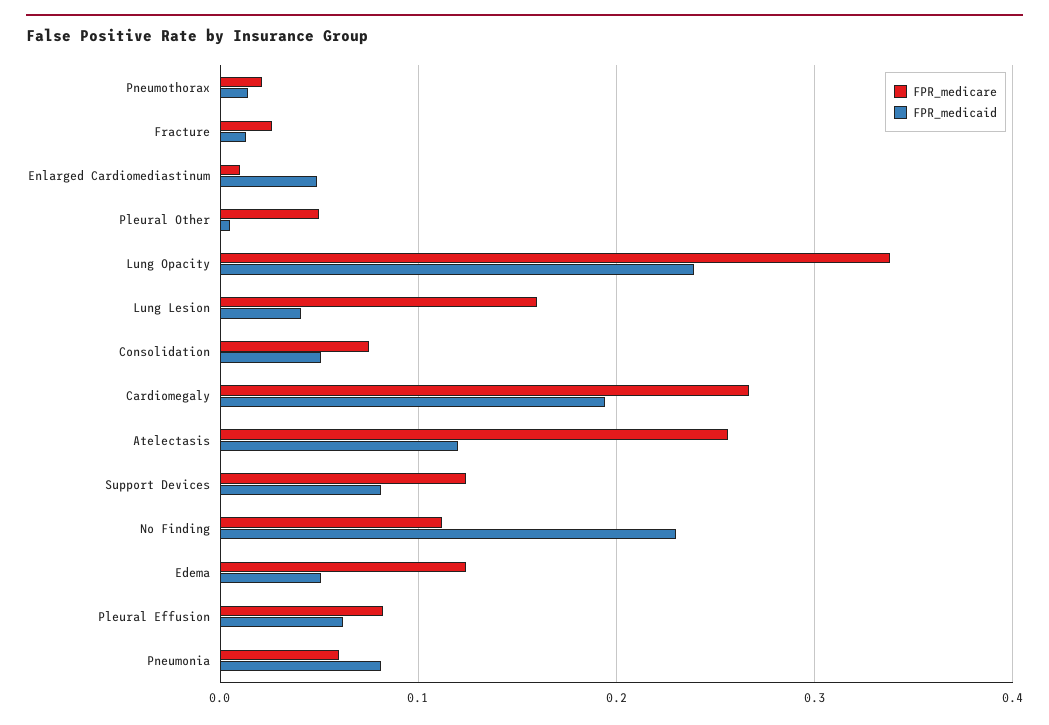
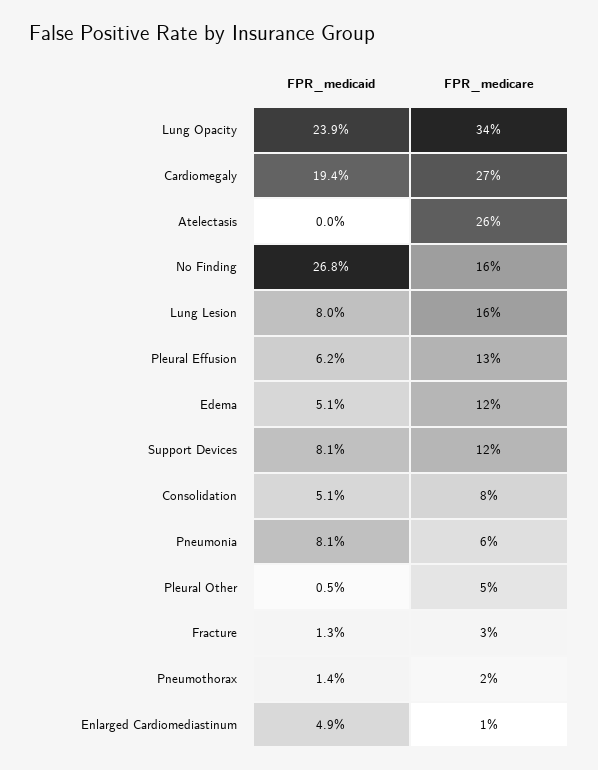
FPR_medicaid, Lung Lesion: 0.04 -> 0.08
FPR_medicaid, Atelectasis: 0.12 -> 0
FPR_medicare, No Finding: 0.11 -> 0.16
FPR_medicaid, No Finding: 0.23 -> 0.268
FPR_medicare, Pleural Effusion: 0.08 -> 0.13

